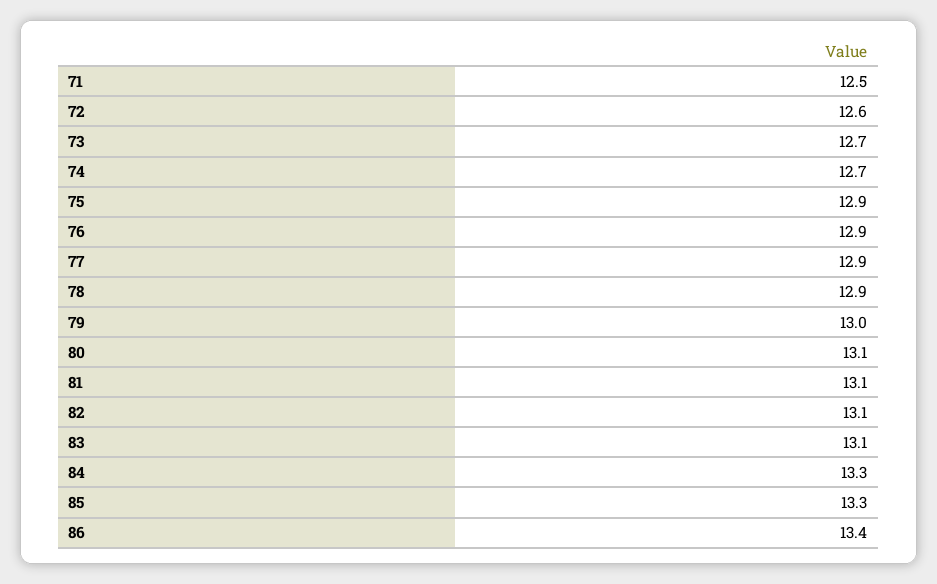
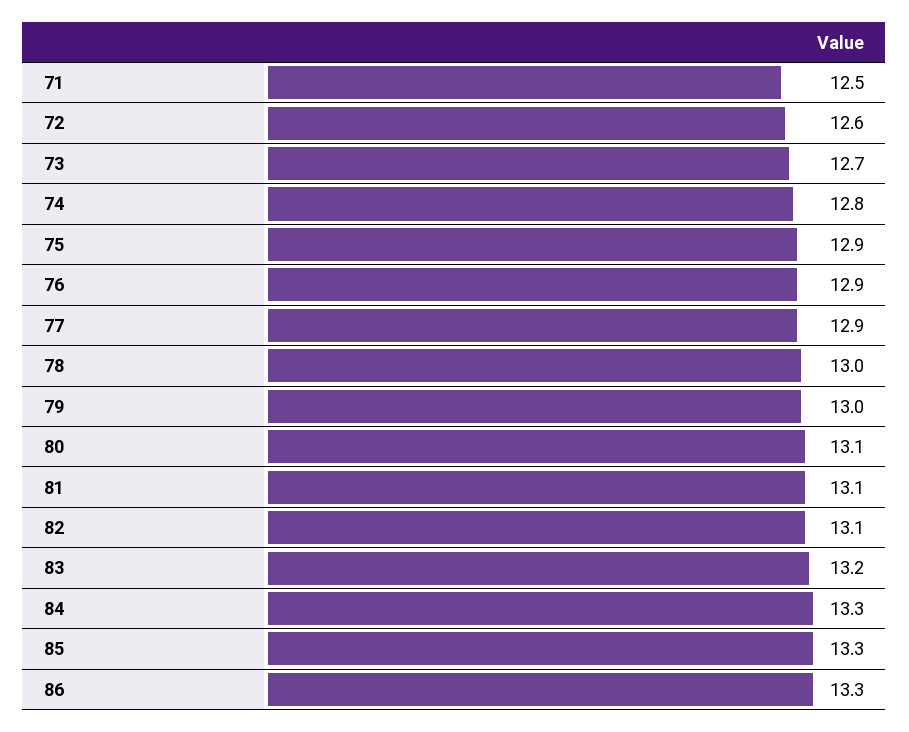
74: 12.7 -> 12.8
78: 12.9 -> 13
83: 13.1 -> 13.2
86: 13.4 -> 13.3

